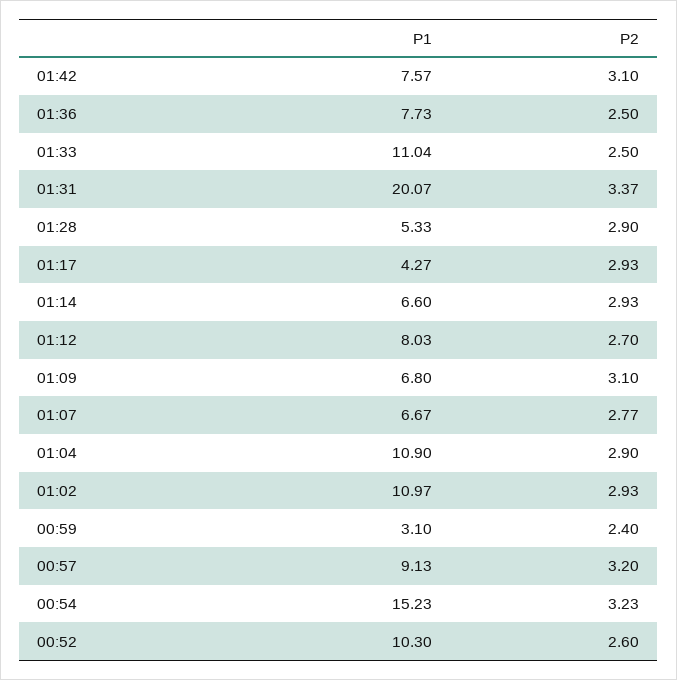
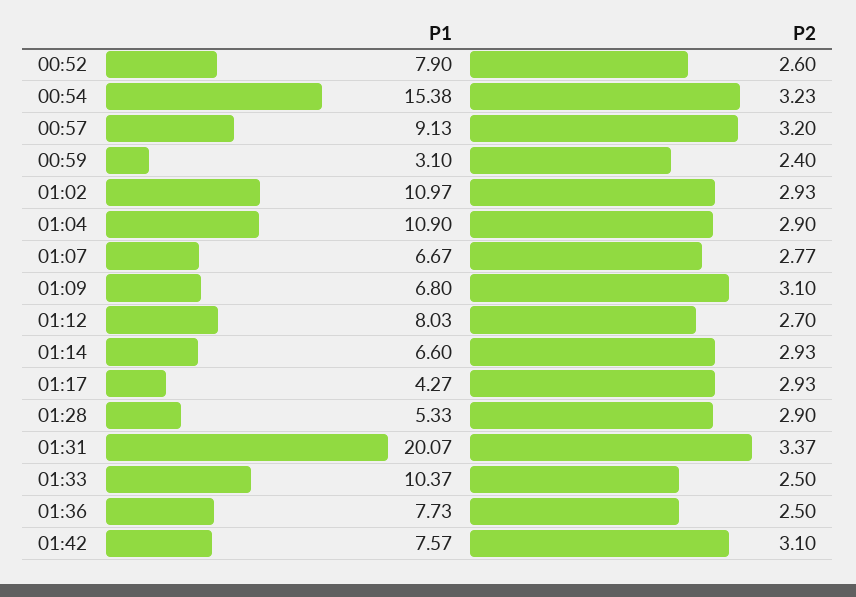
P1, 01:33: 11.04 -> 10.37
P1, 00:54: 15.23 -> 15.38
P1, 00:52: 10.3 -> 7.9

